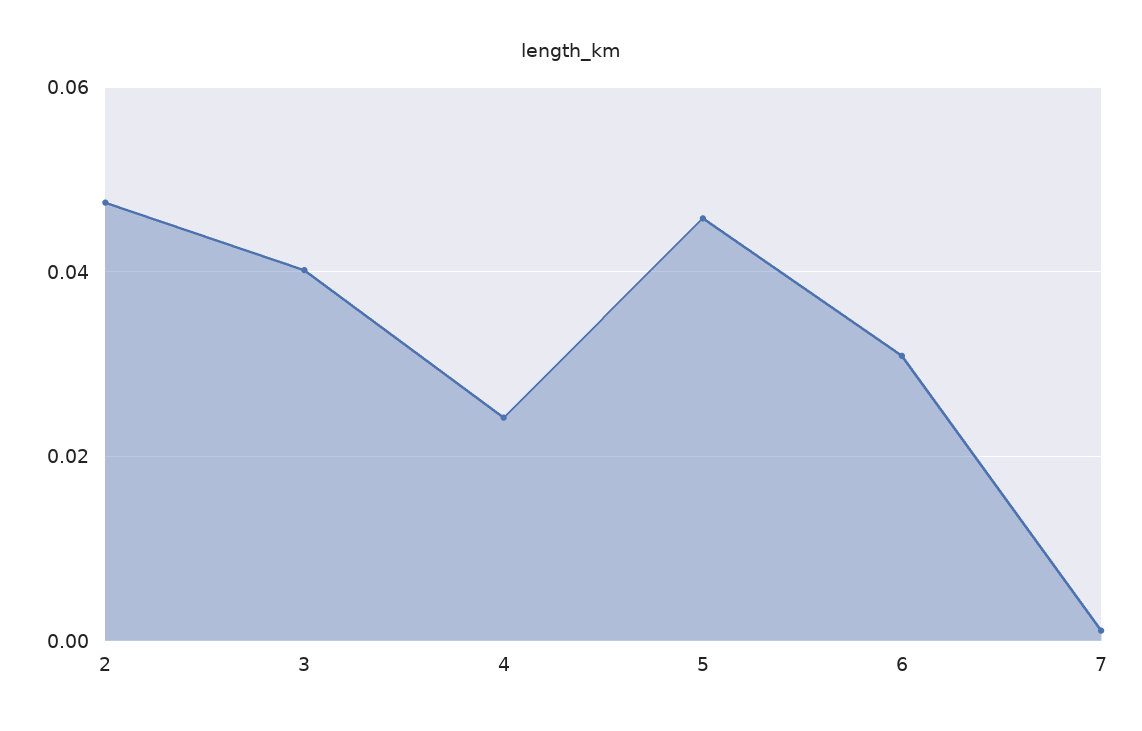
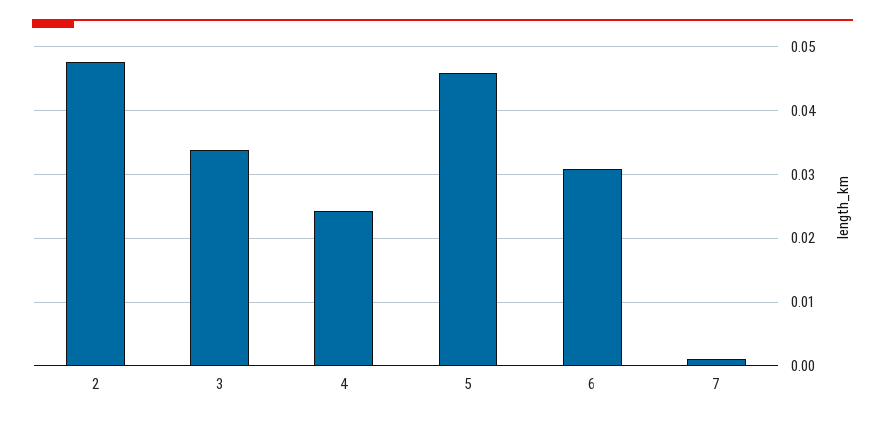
3: 0.04 -> 0.034

